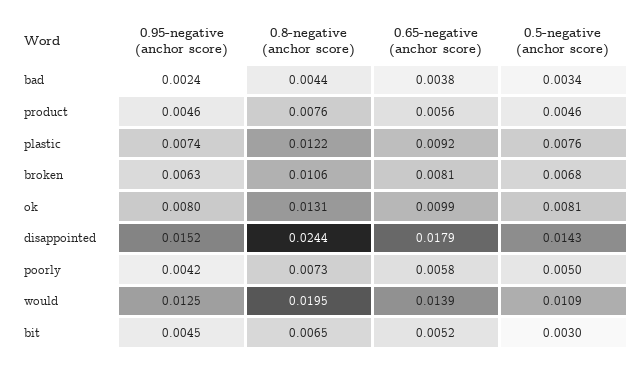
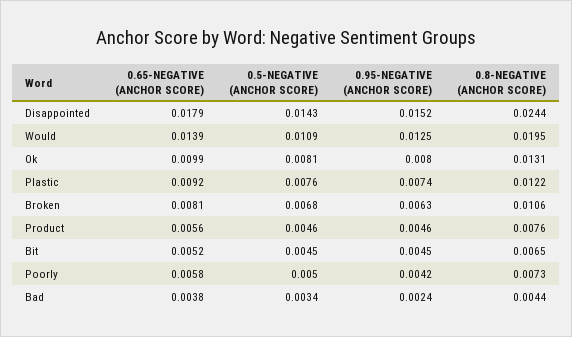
0.5-negative (anchor score), bit: 0.003 -> 0.0045

